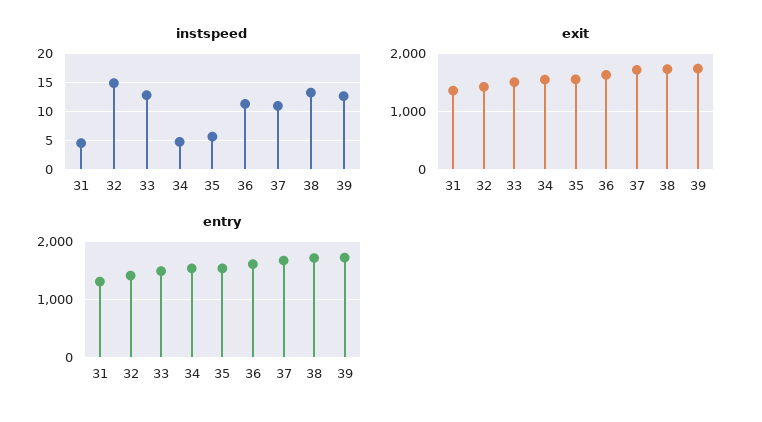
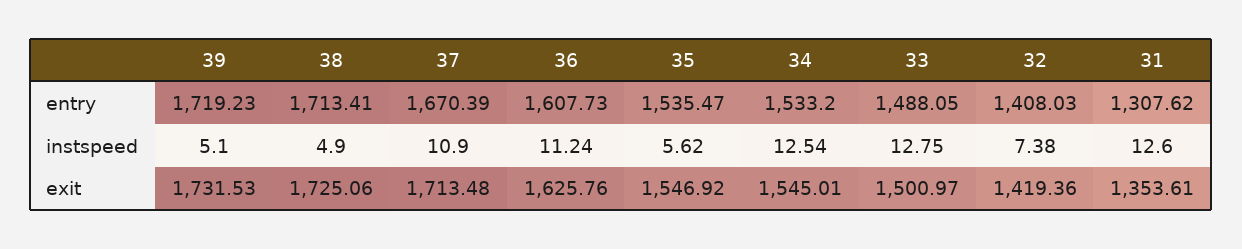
instspeed, 31: 5 -> 12.6
instspeed, 32: 15 -> 7.38
instspeed, 34: 5 -> 12.54
instspeed, 38: 12.5 -> 4.9
instspeed, 39: 12.5 -> 5.1

